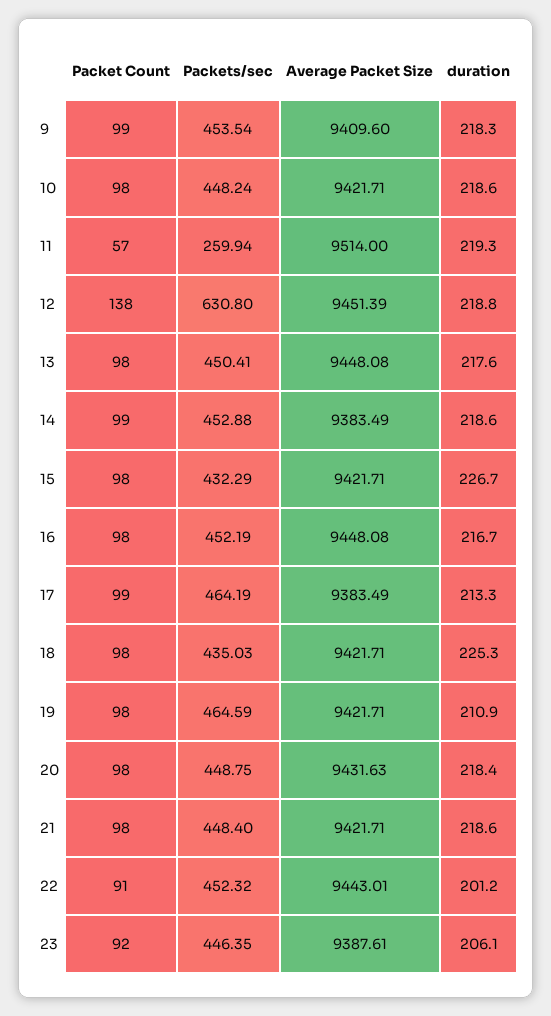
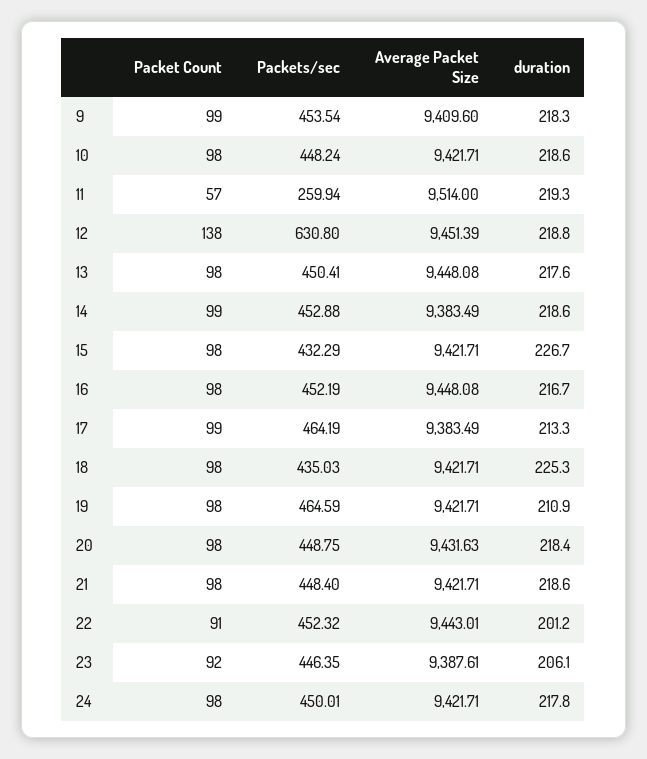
Packet Count, 24: none -> 98
Packets/sec, 24: none -> 450.01
Average Packet Size, 24: none -> 9421.71
duration, 24: none -> 217.8

